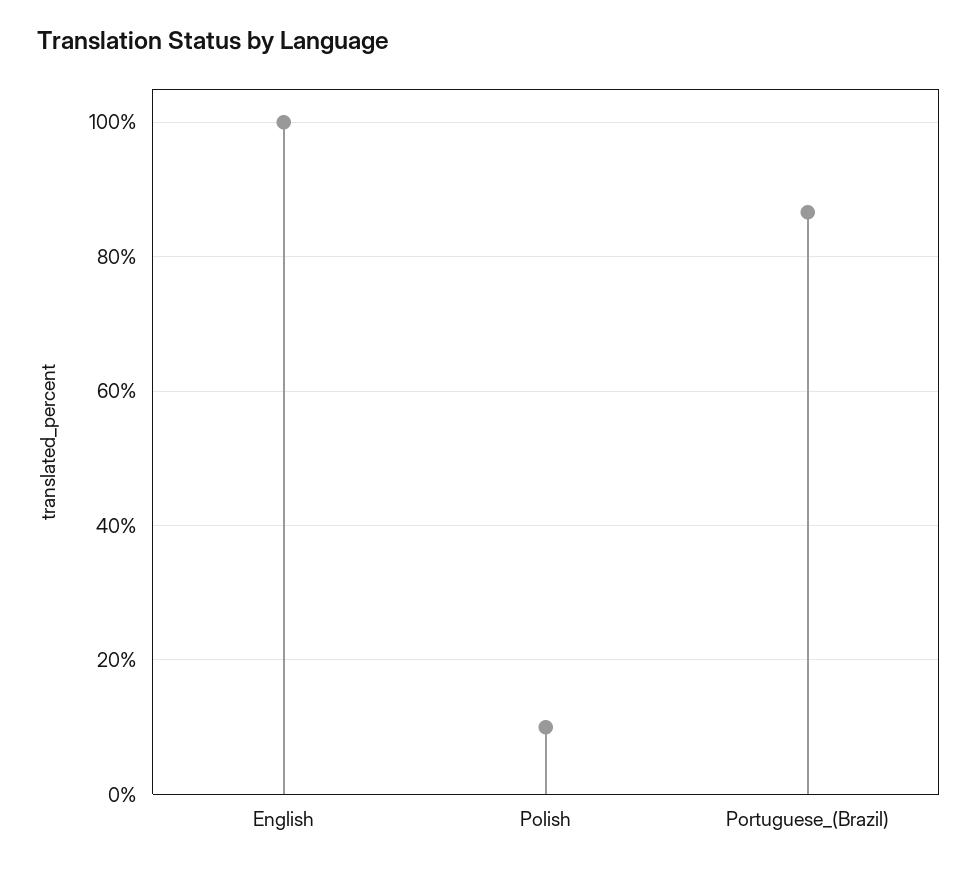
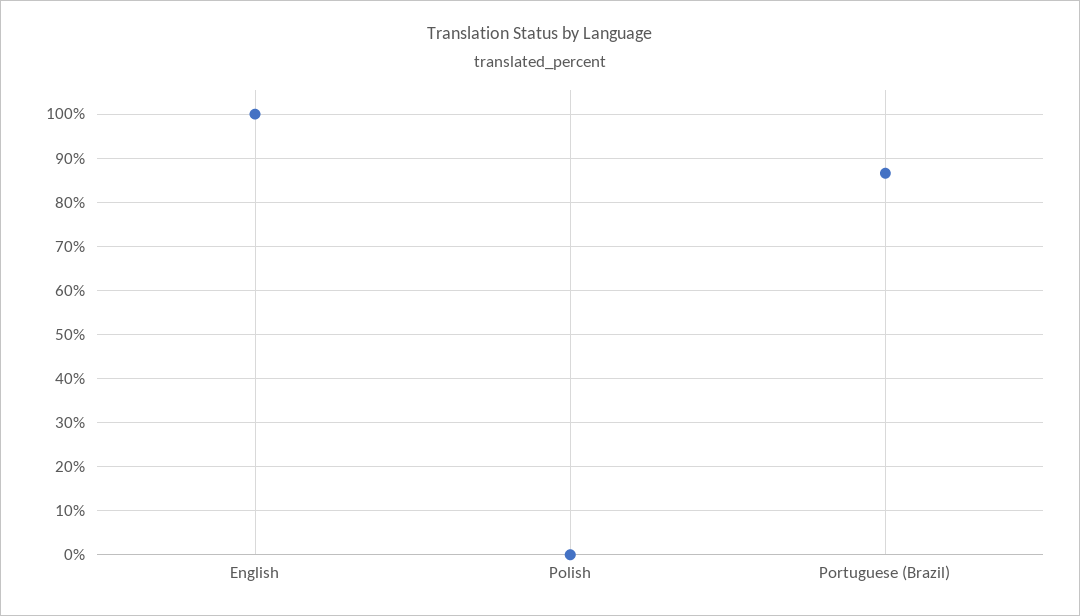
Polish: 10 -> 0

